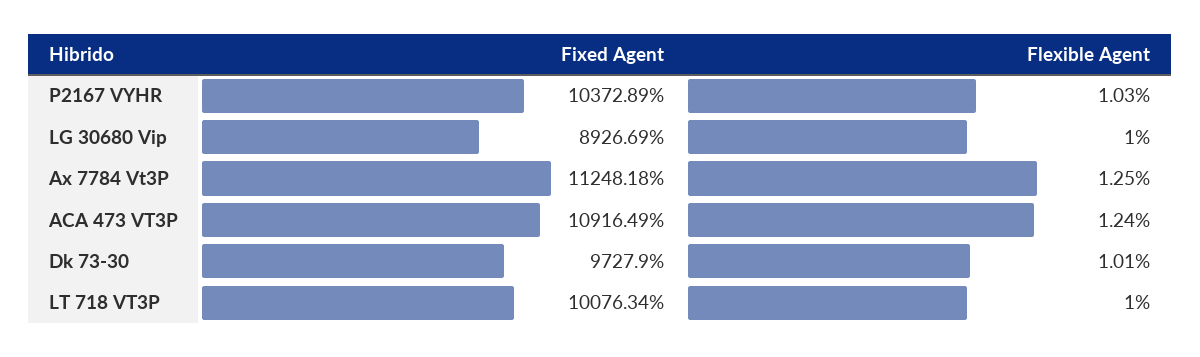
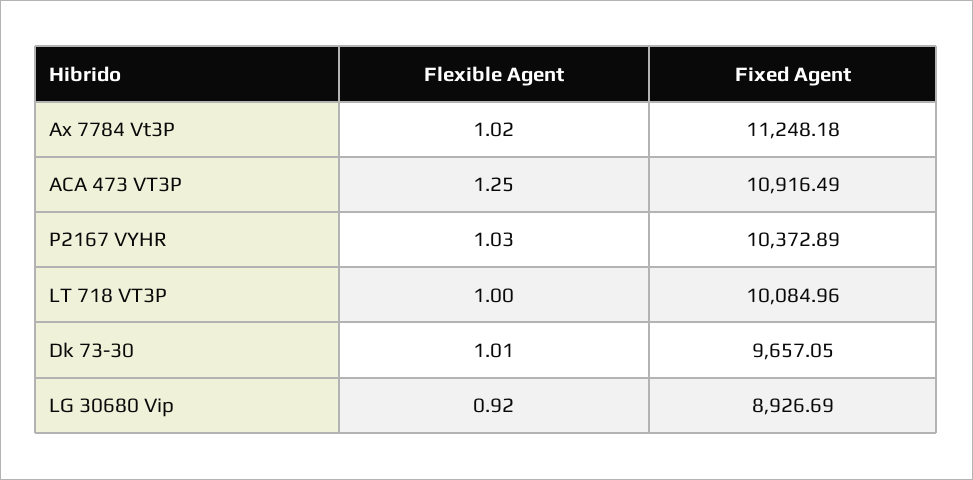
Flexible Agent, LG 30680 Vip: 1 -> 0.92
Flexible Agent, Ax 7784 Vt3P: 1.25 -> 1.02
Flexible Agent, ACA 473 VT3P: 1.24 -> 1.25
Fixed Agent, Dk 73-30: 9727.9 -> 9657.05
Fixed Agent, LT 718 VT3P: 10076.34 -> 10084.96

